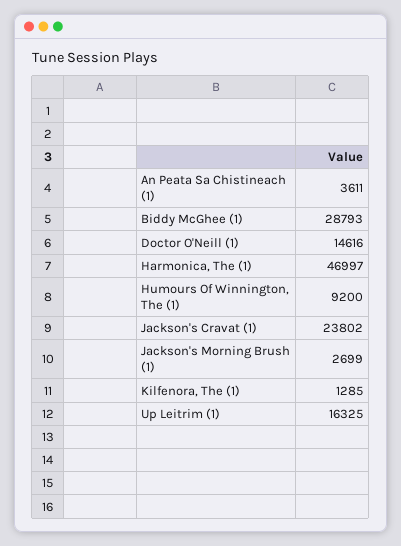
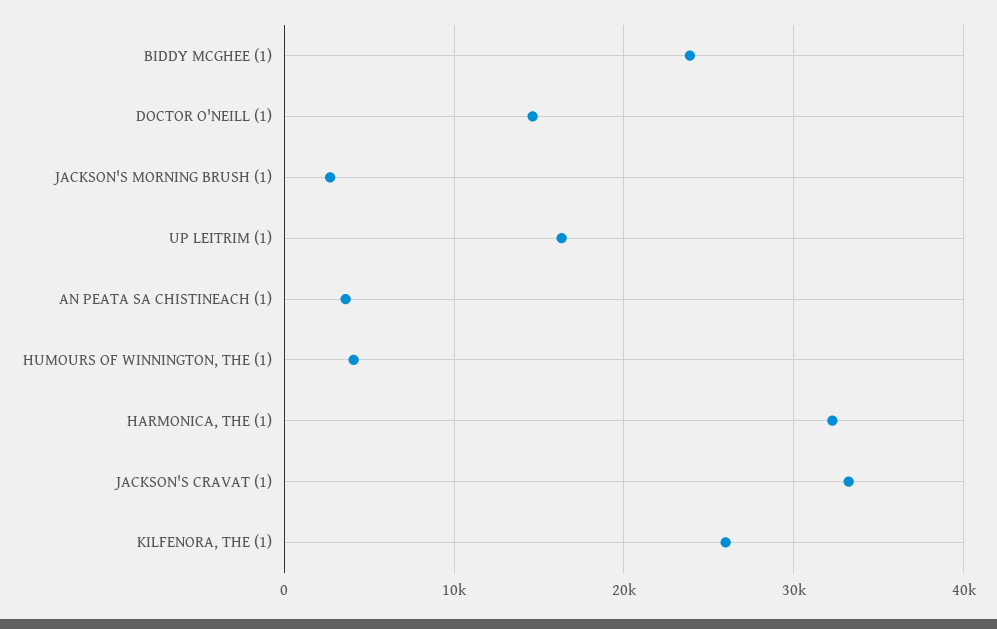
Biddy McGhee (1): 28793 -> 24000
Harmonica, The (1): 46997 -> 32000
Humours Of Winnington, The (1): 9200 -> 4000
Jackson's Cravat (1): 23802 -> 33000
Kilfenora, The (1): 1285 -> 26000

